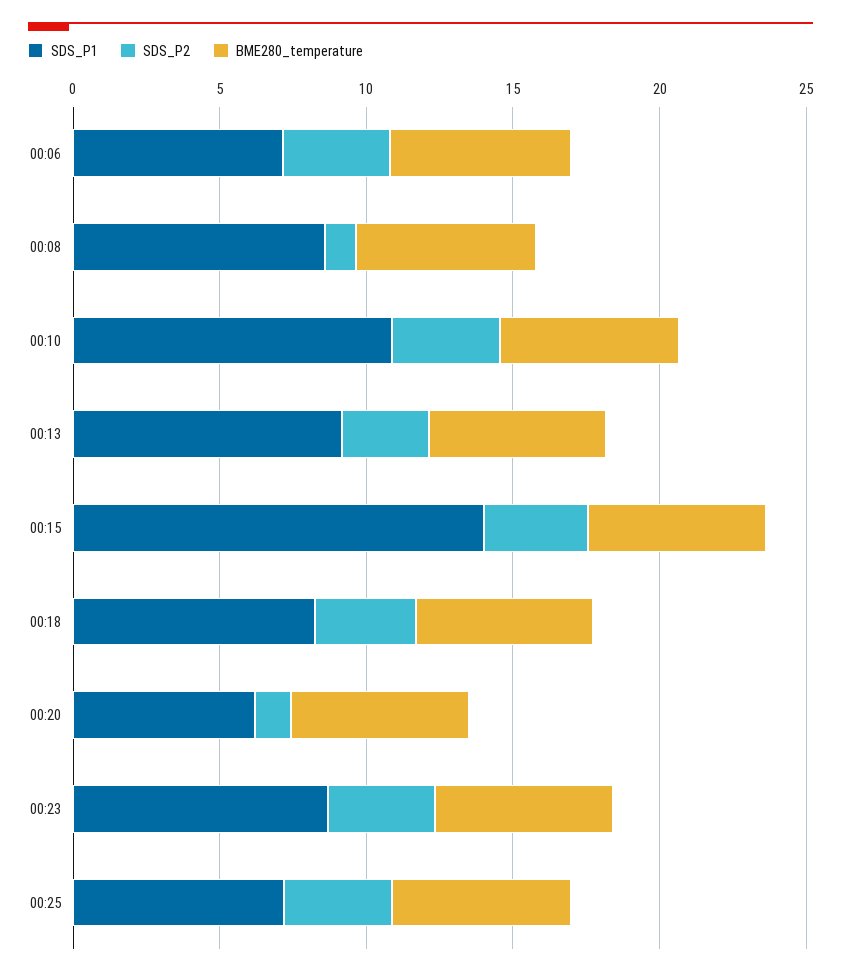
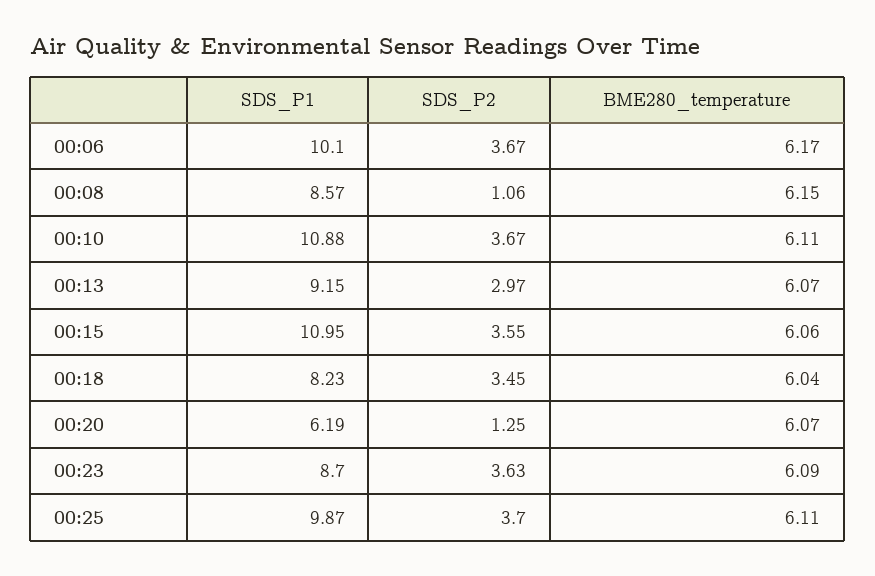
SDS_P1, 00:06: 7 -> 10.1
SDS_P1, 00:15: 14 -> 10.95
SDS_P1, 00:25: 7 -> 9.87

